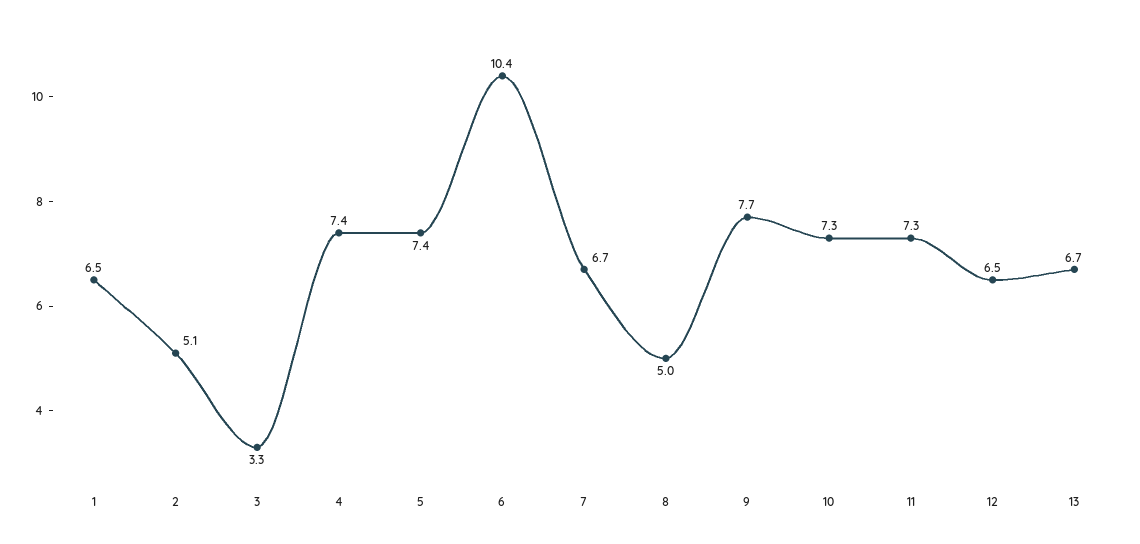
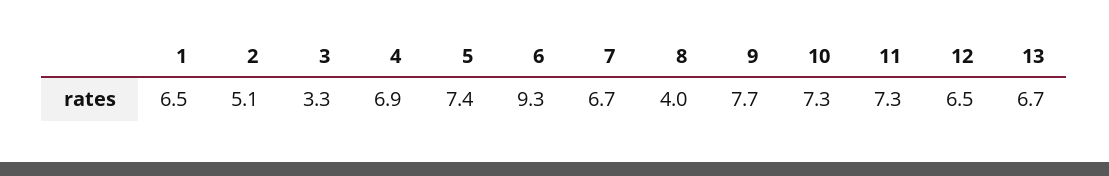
4: 7.4 -> 6.9
6: 10.4 -> 9.3
8: 5 -> 4

